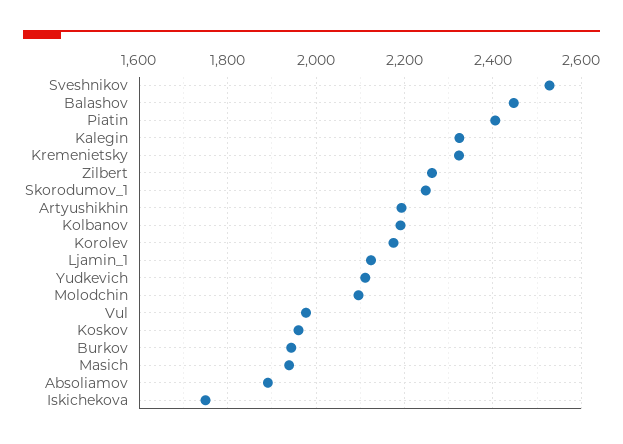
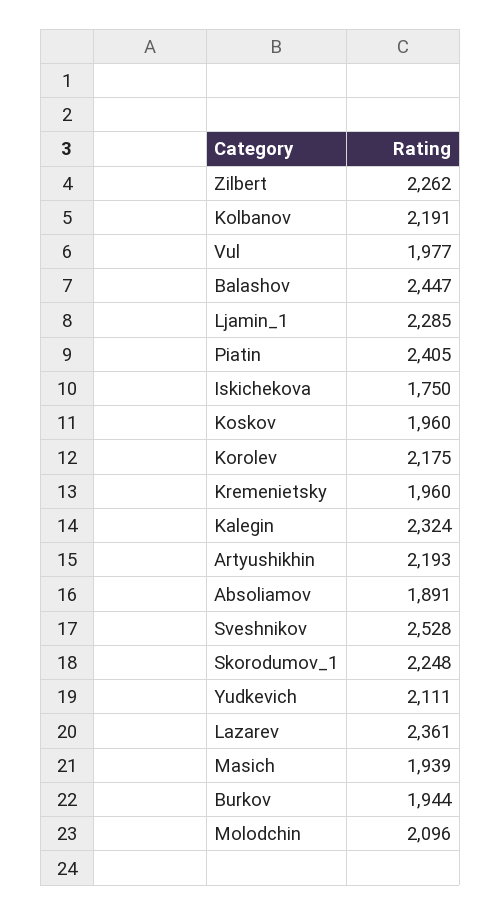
Kremenietsky: 2320 -> 1960
Ljamin_1: 2120 -> 2285
Lazarev: none -> 2361

